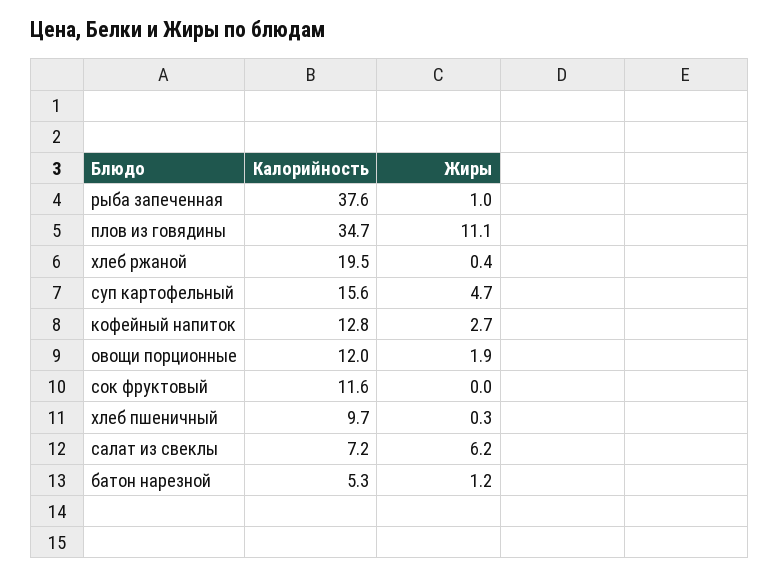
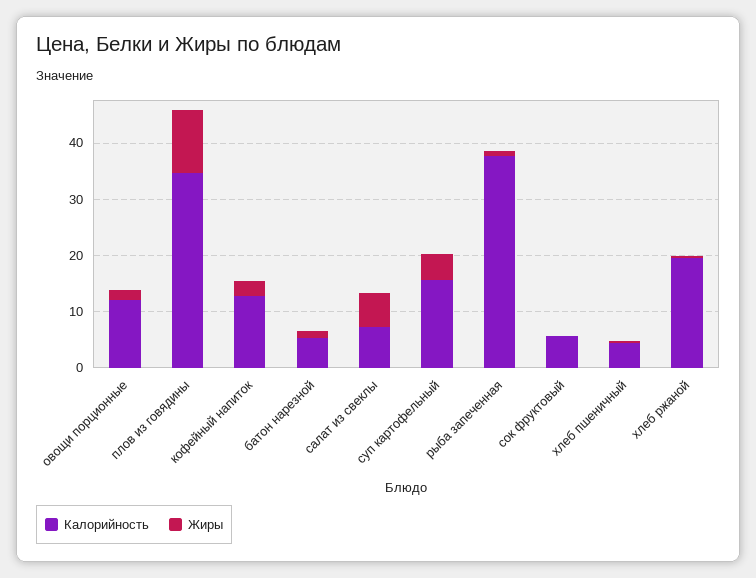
Калорийность, сок фруктовый: 11.6 -> 6
Калорийность, хлеб пшеничный: 9.7 -> 4

